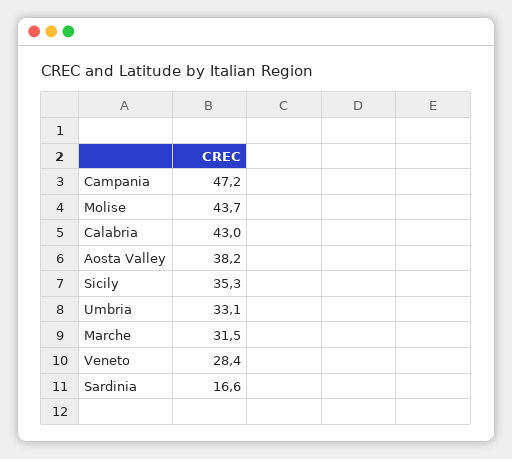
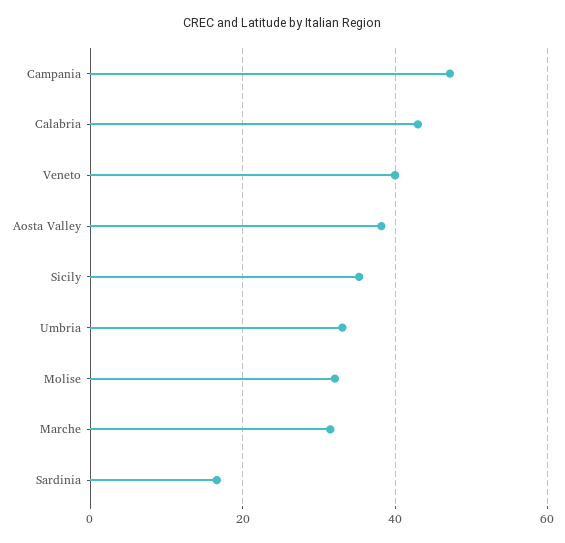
Molise: 43.7 -> 32
Veneto: 28.4 -> 40

